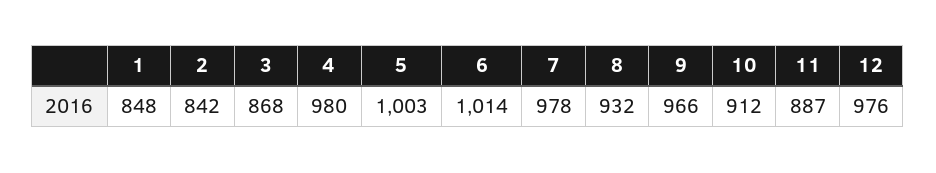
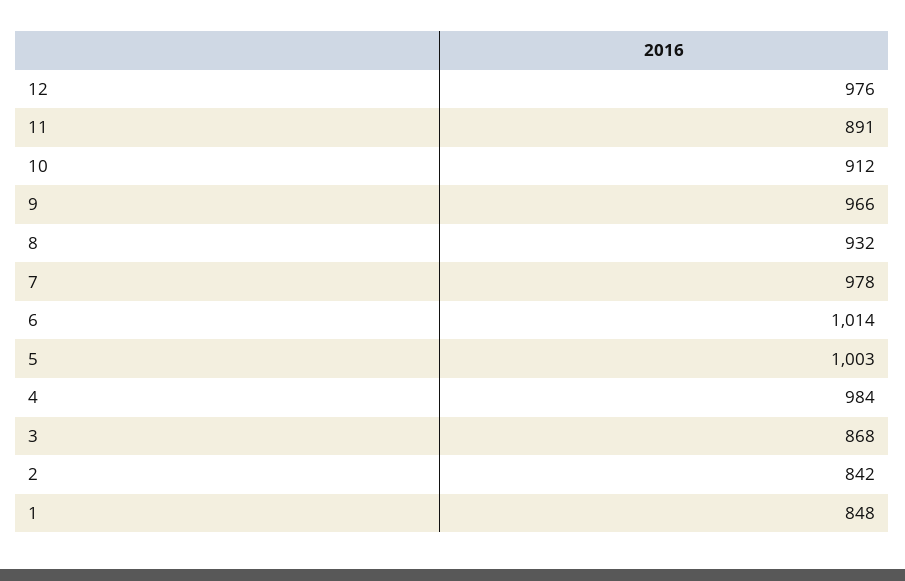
4: 980 -> 984
11: 887 -> 891

